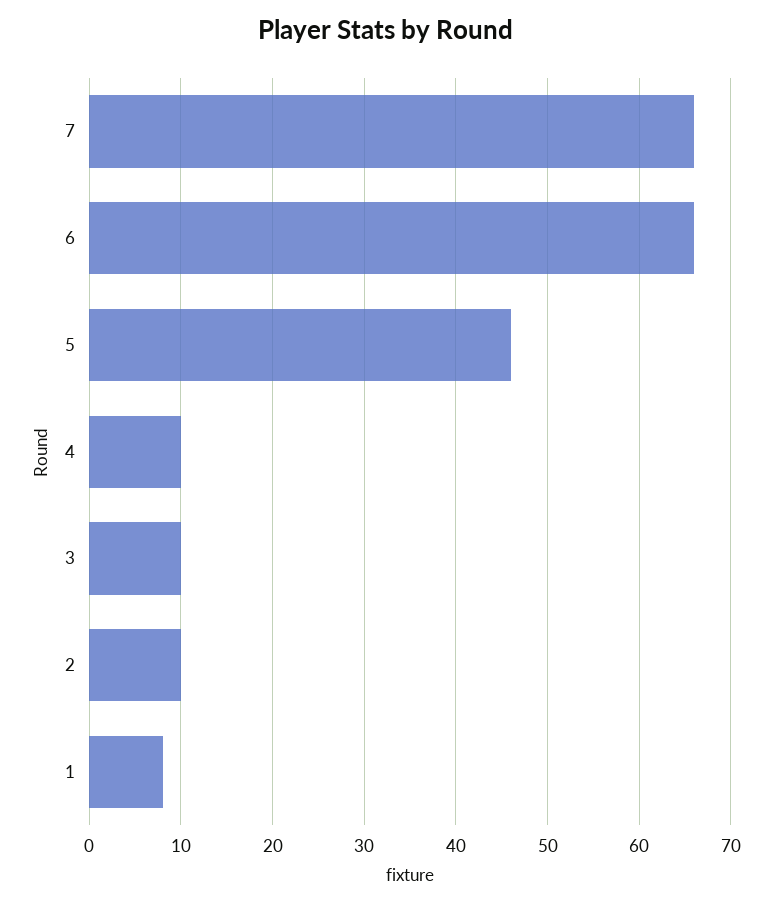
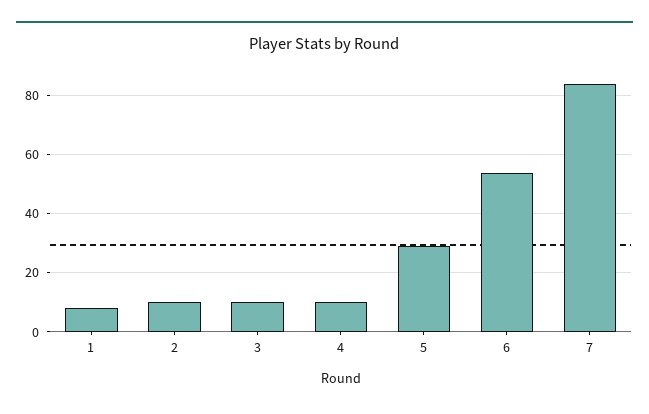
7: 66 -> 85
6: 66 -> 55
5: 46 -> 30

